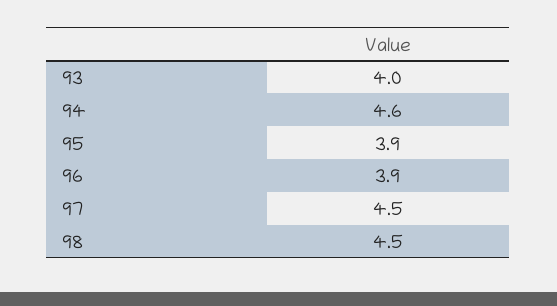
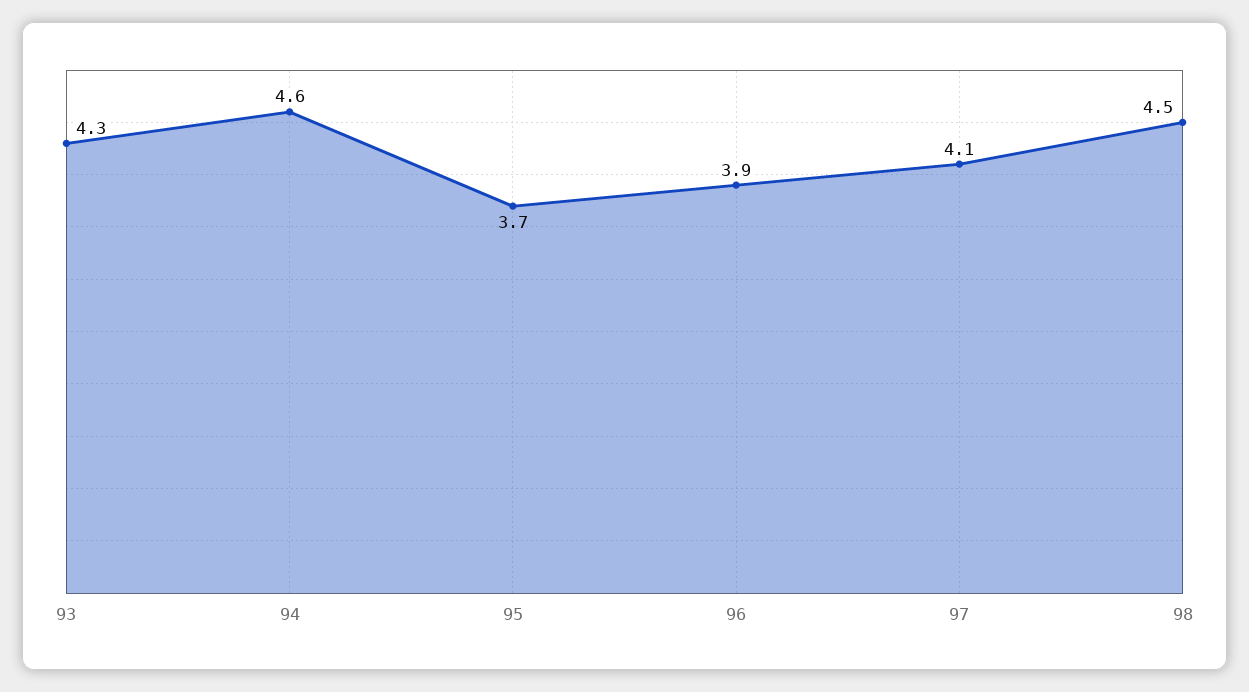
93: 4 -> 4.3
95: 3.9 -> 3.7
97: 4.5 -> 4.1

